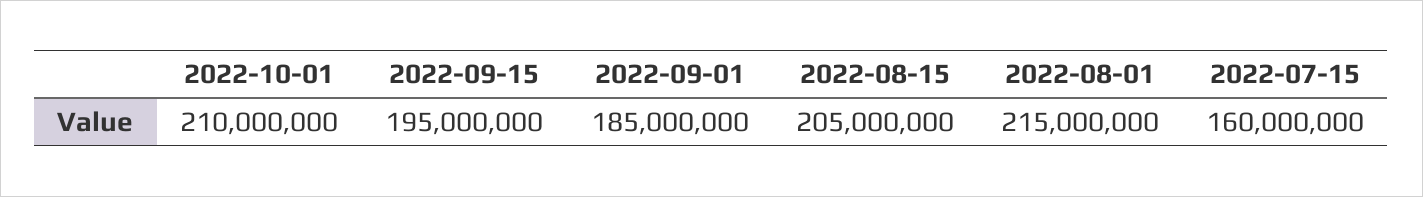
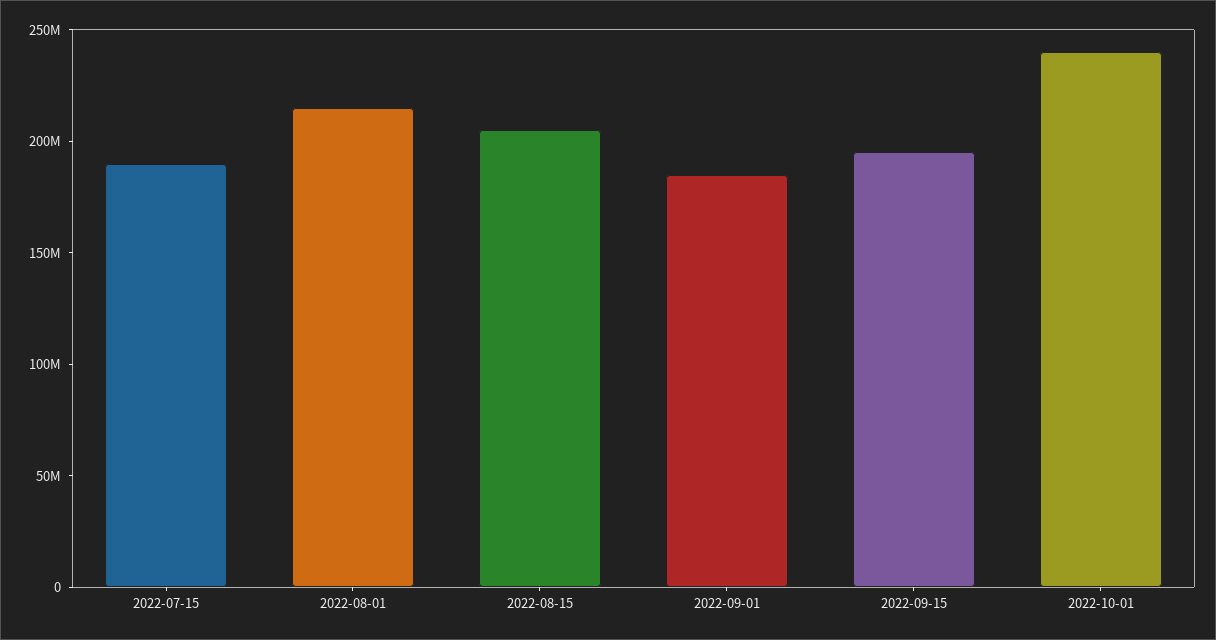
2022-10-01: 210000000 -> 240000000
2022-07-15: 160000000 -> 190000000

